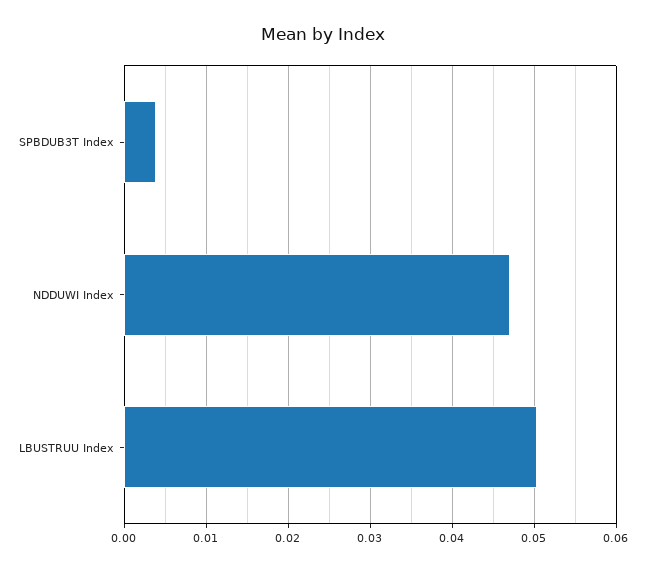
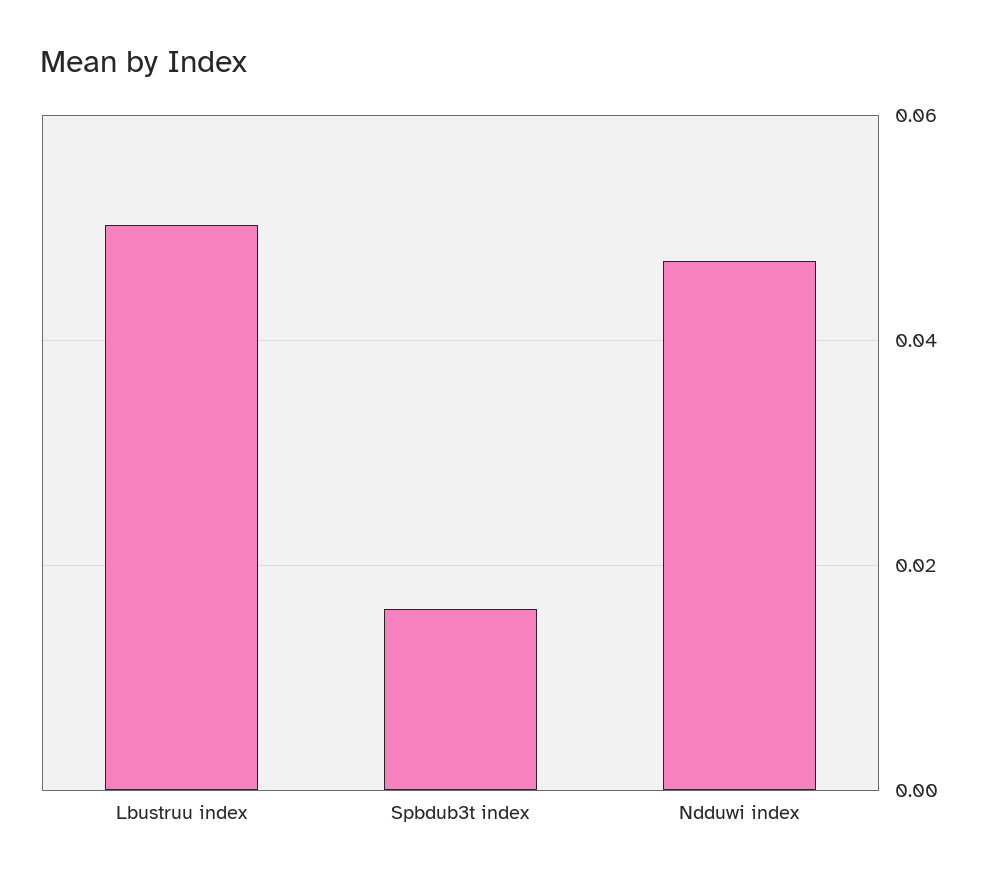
SPBDUB3T Index: 0.004 -> 0.016

